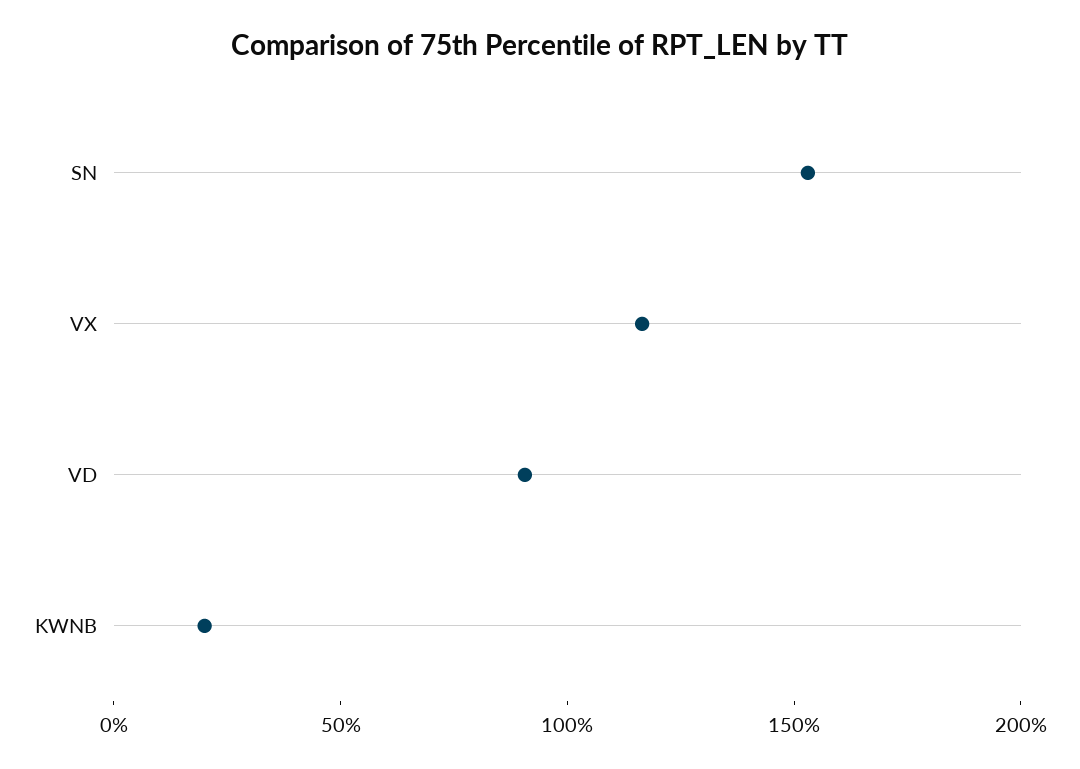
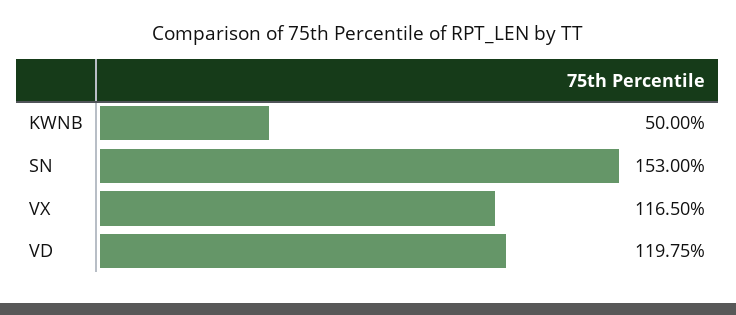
VD: 90 -> 119.75
KWNB: 20 -> 50

